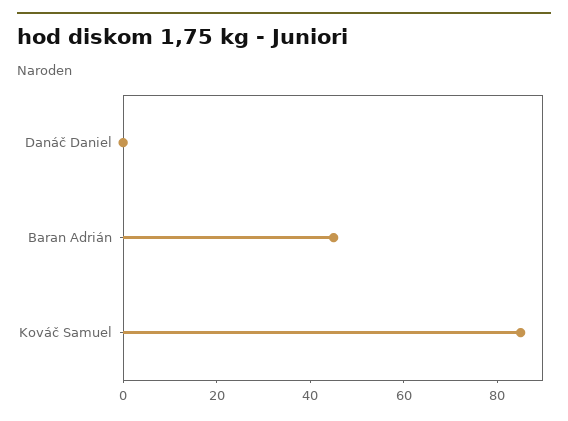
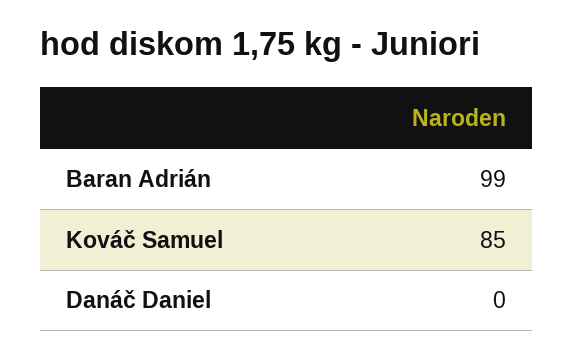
Baran Adrián: 45 -> 99

